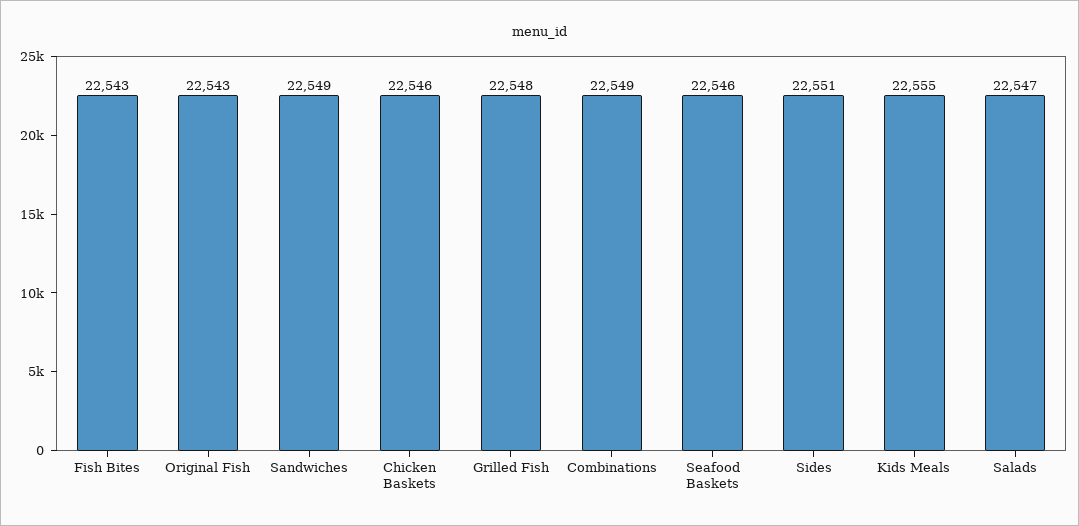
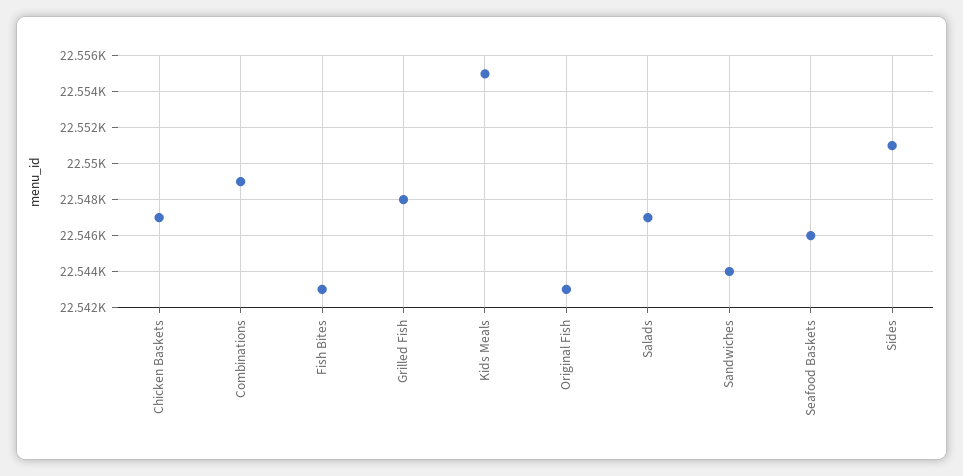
Sandwiches: 22549 -> 22544
Chicken Baskets: 22546 -> 22547

